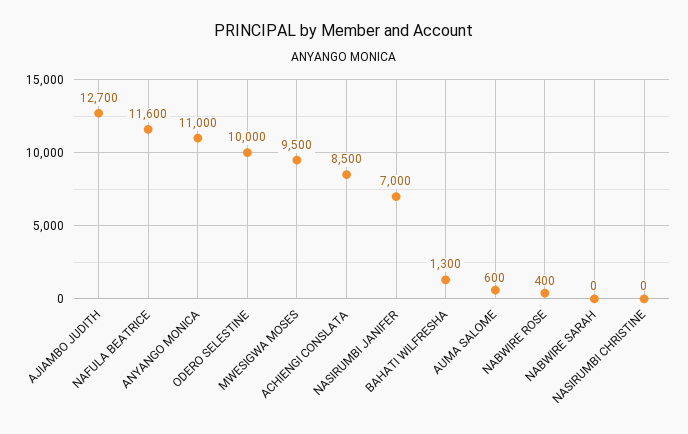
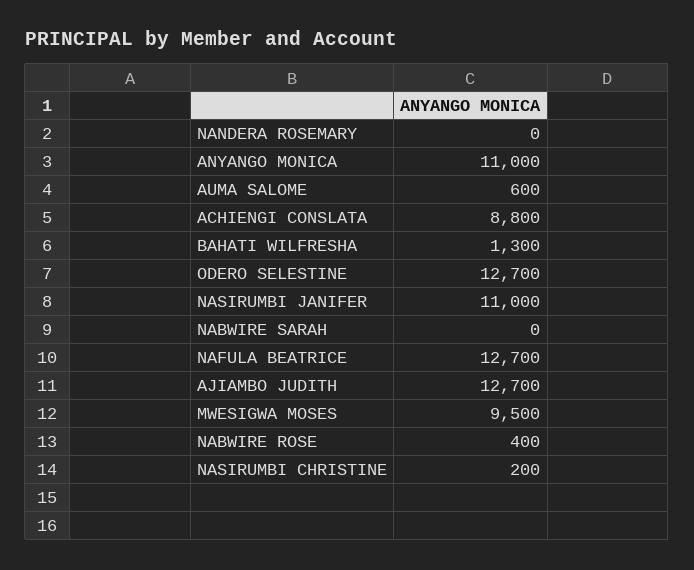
NAFULA BEATRICE: 11600 -> 12700
ODERO SELESTINE: 10000 -> 12700
ACHIENGI CONSLATA: 8500 -> 8800
NASIRUMBI JANIFER: 7000 -> 11000
NASIRUMBI CHRISTINE: 0 -> 200
NANDERA ROSEMARY: none -> 0

